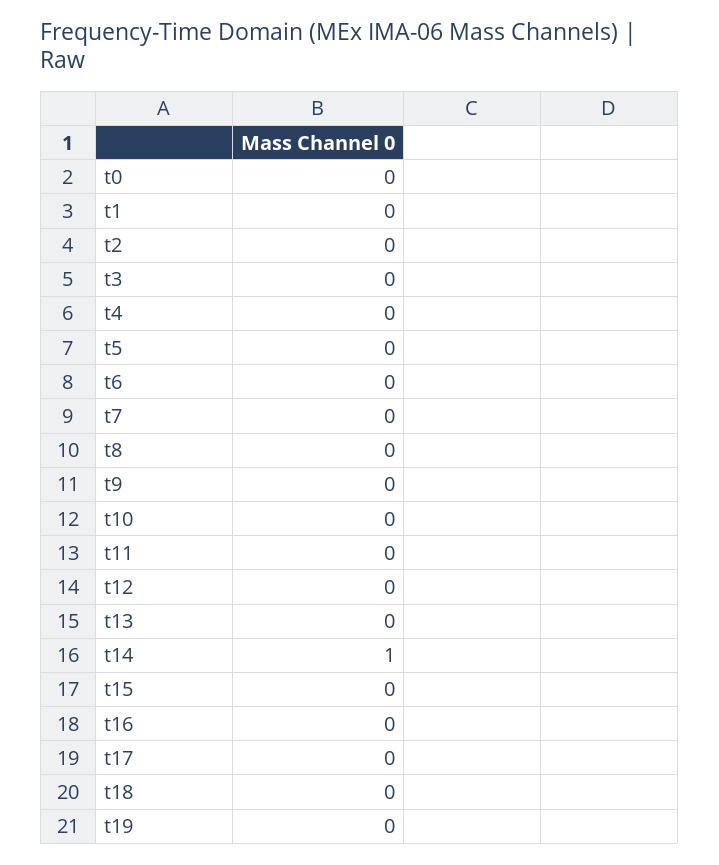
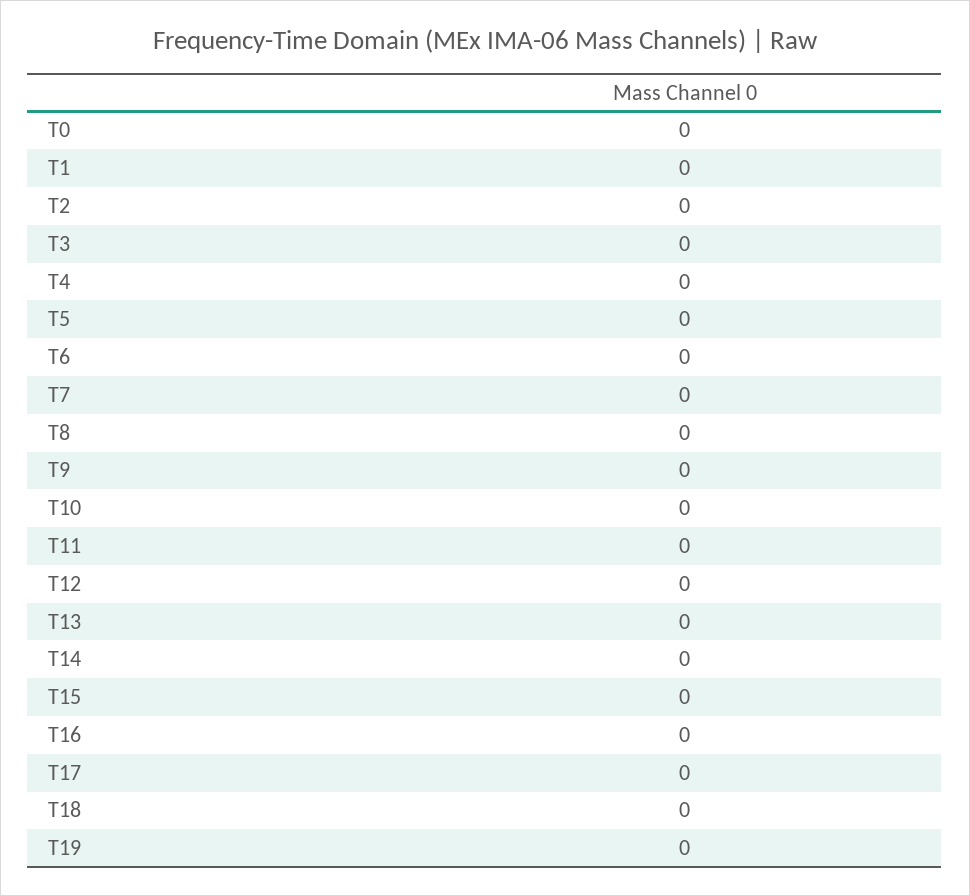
t14: 1 -> 0

